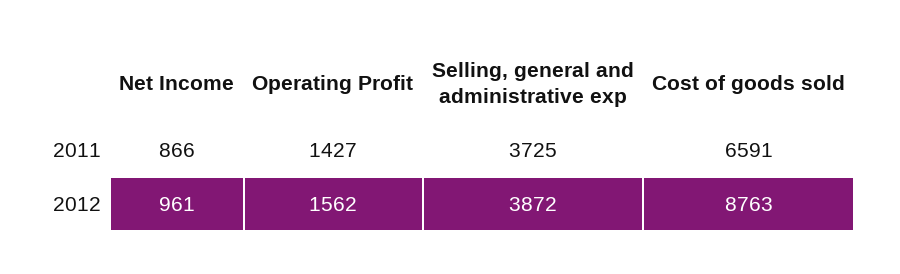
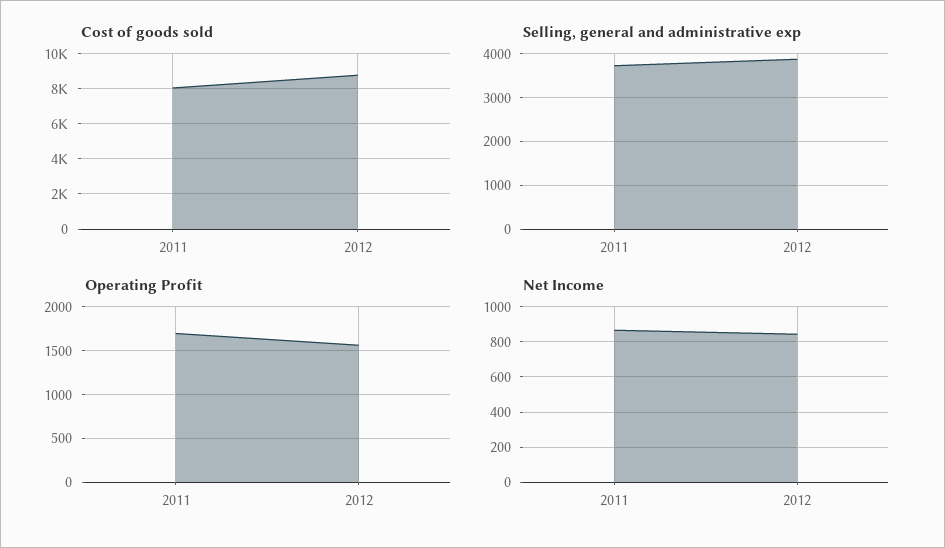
Operating Profit, 2011: 1427 -> 1700
Cost of goods sold, 2011: 6591 -> 8000
Net Income, 2012: 961 -> 850

